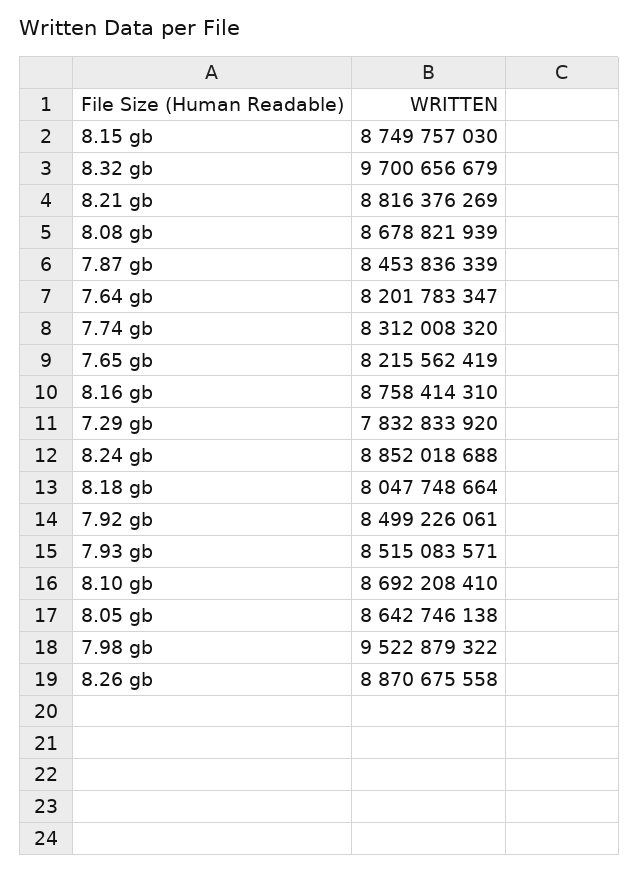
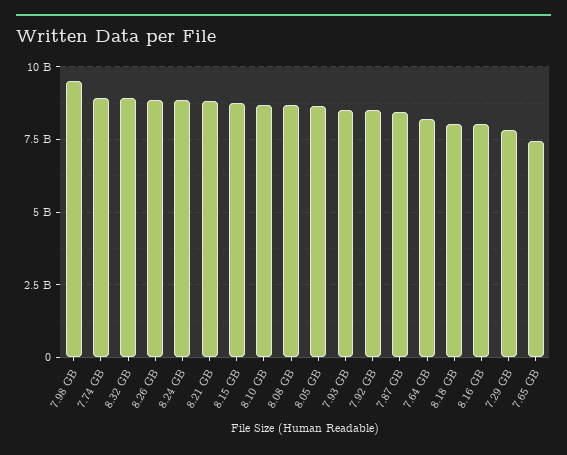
8.32 gb: 9700656679 -> 9000000000
7.74 gb: 8312008320 -> 9000000000
7.65 gb: 8215562419 -> 7500000000
8.16 gb: 8758414310 -> 8000000000

